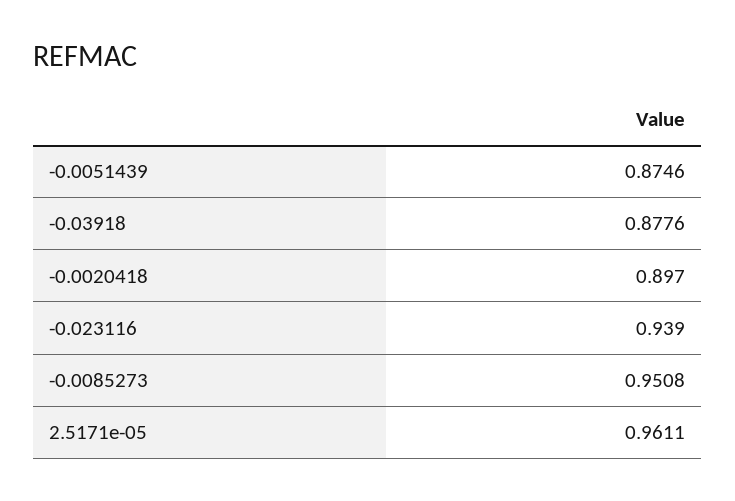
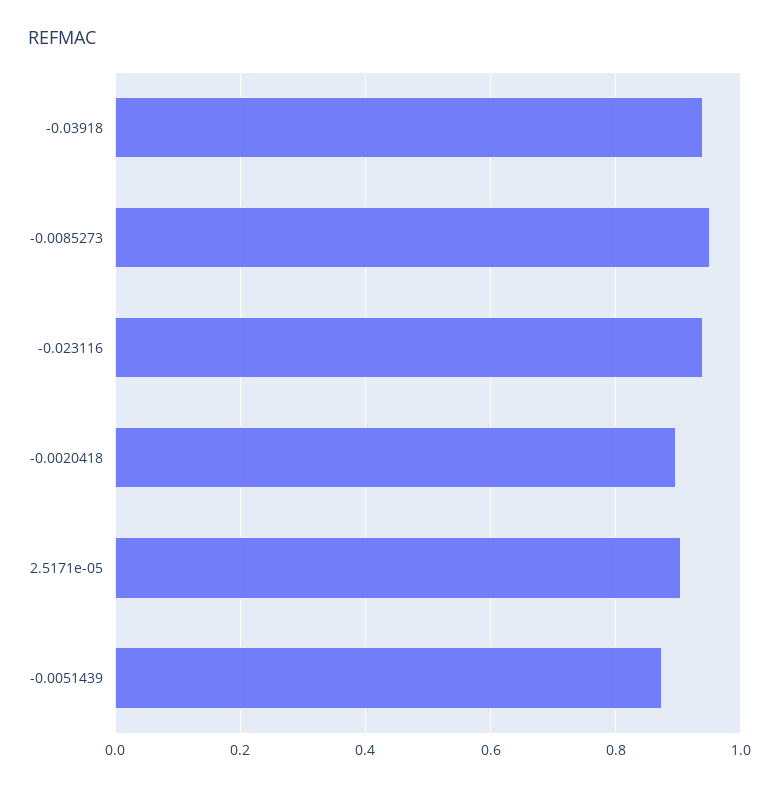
-0.03918: 0.8776 -> 0.94
2.5171e-05: 0.9611 -> 0.9

